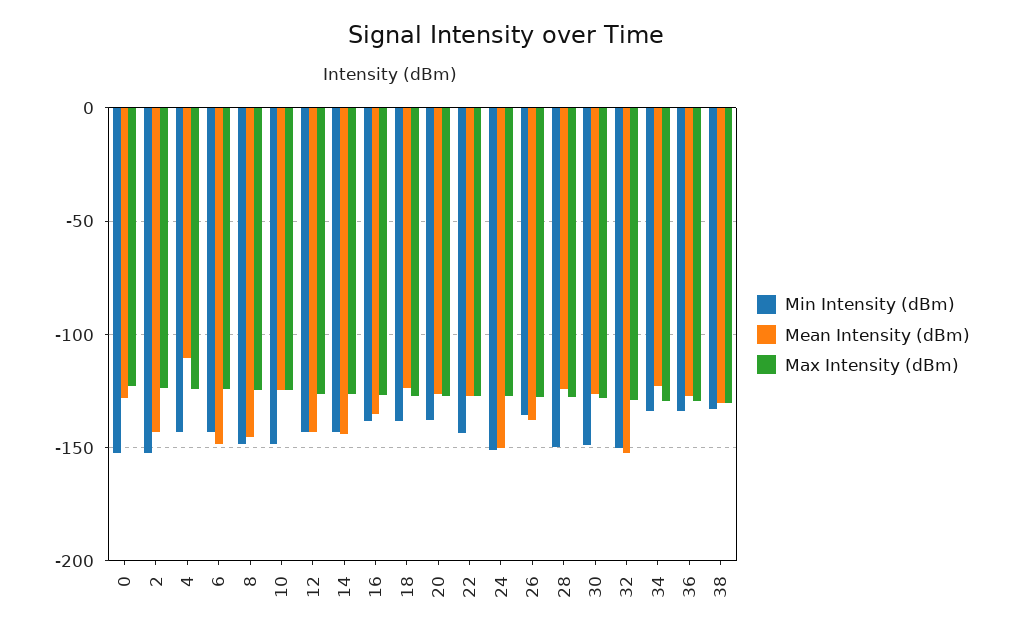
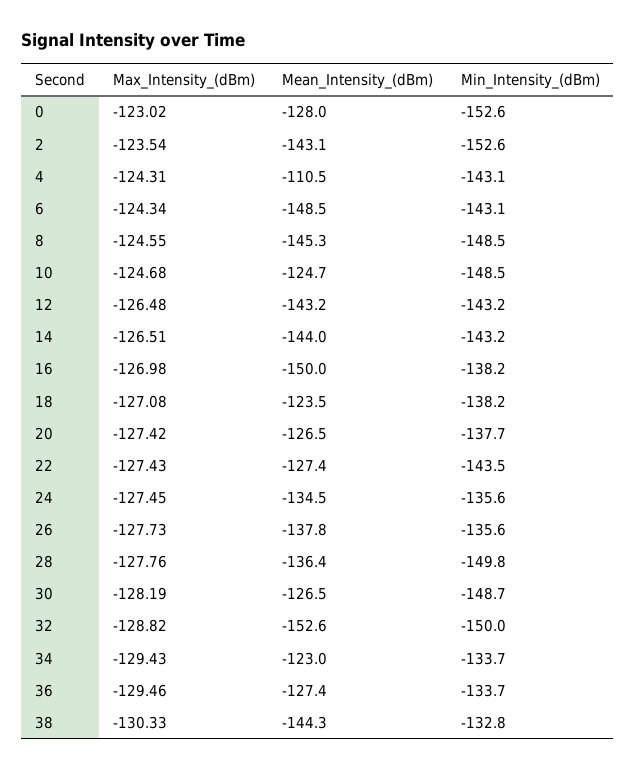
Mean Intensity (dBm), 16: -135 -> -150
Min Intensity (dBm), 24: -150 -> -135.6
Mean Intensity (dBm), 24: -150 -> -134.5
Mean Intensity (dBm), 28: -125 -> -136.4
Mean Intensity (dBm), 38: -130 -> -144.3

